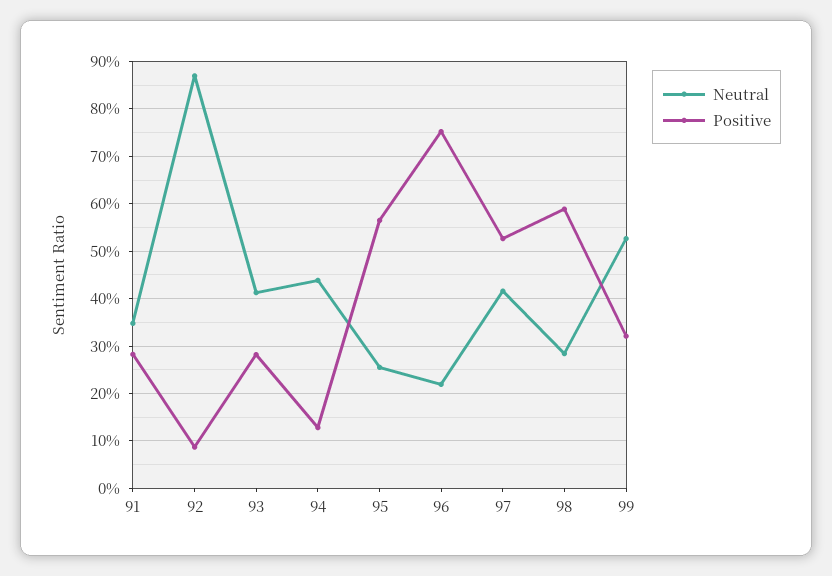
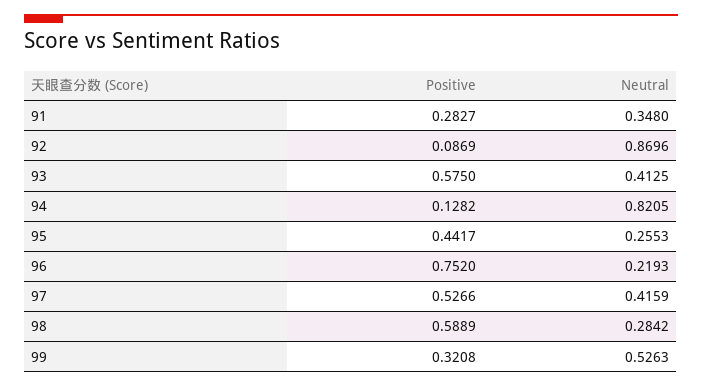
Positive, 93: 0.28 -> 0.575
Neutral, 94: 0.44 -> 0.8205
Positive, 95: 0.56 -> 0.4417

